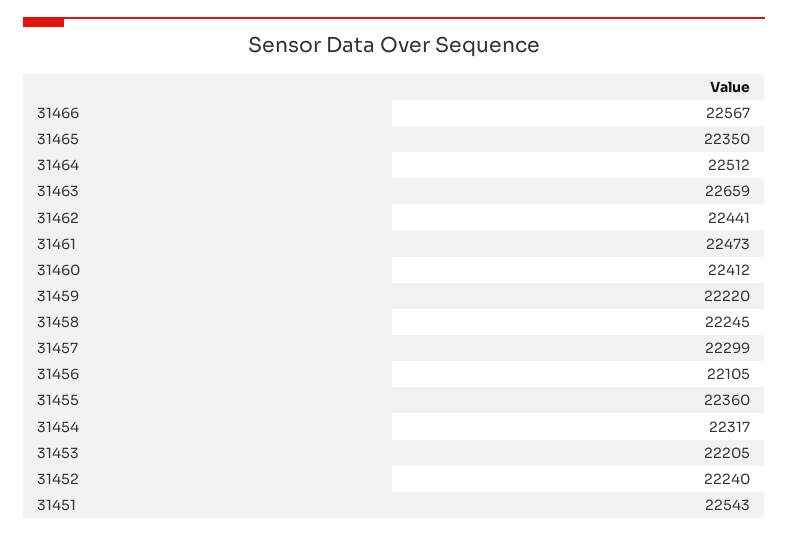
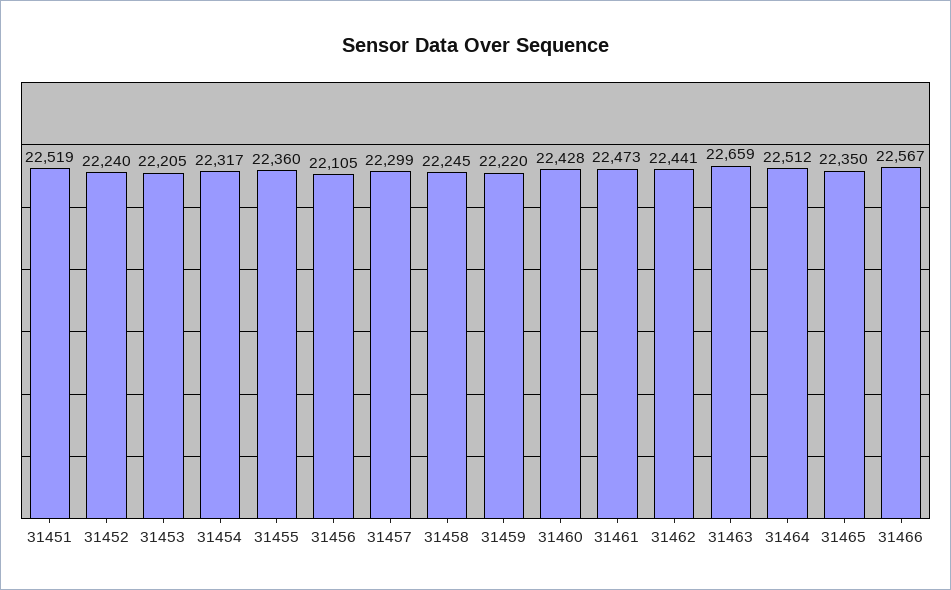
31460: 22412 -> 22428
31451: 22543 -> 22519

